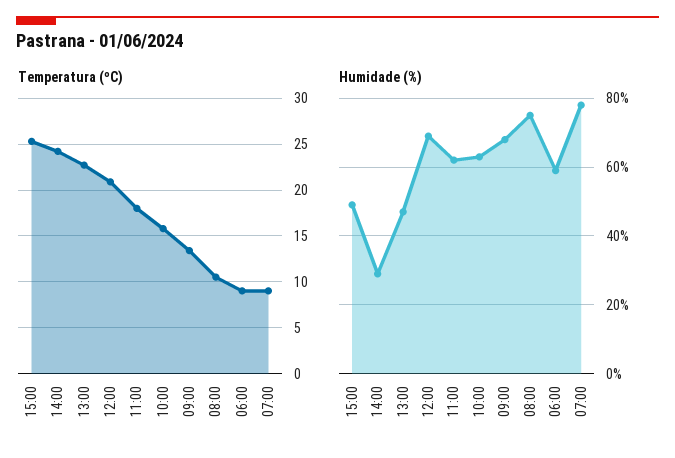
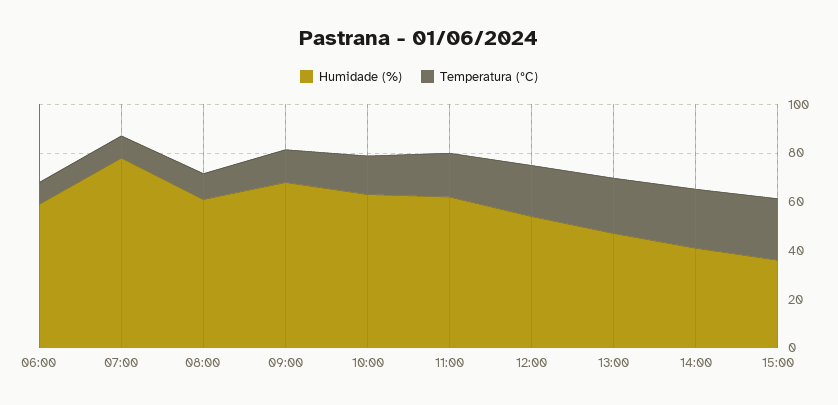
Humidade (%), 15:00: 50 -> 35
Humidade (%), 14:00: 30 -> 40
Humidade (%), 12:00: 70 -> 55
Humidade (%), 08:00: 75 -> 60

